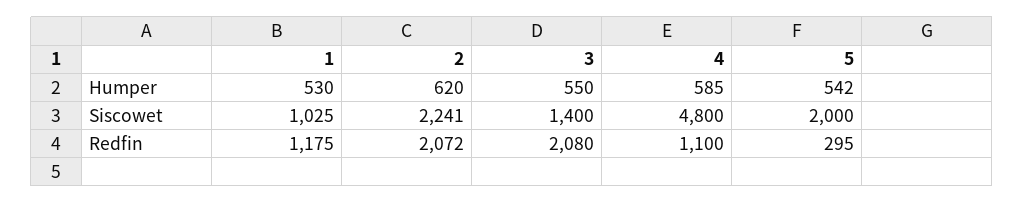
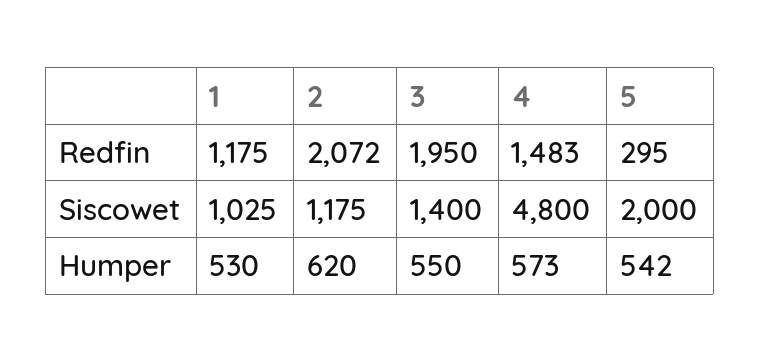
4, Humper: 585 -> 573
2, Siscowet: 2241 -> 1175
3, Redfin: 2080 -> 1950
4, Redfin: 1100 -> 1483

